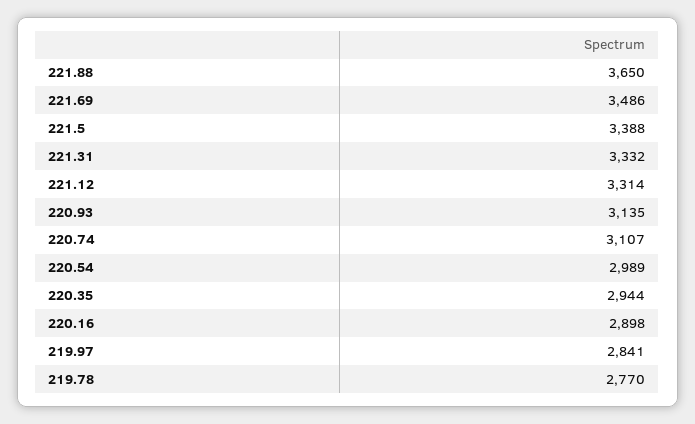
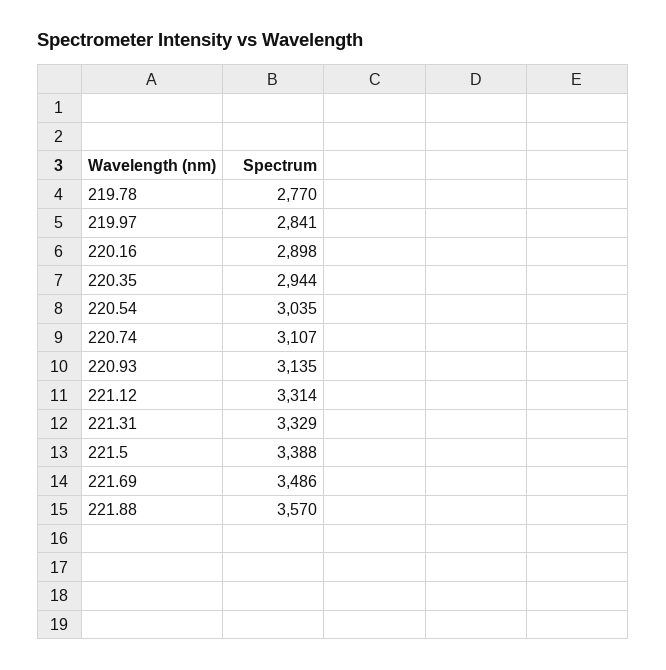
221.88: 3650 -> 3570
221.31: 3332 -> 3329
220.54: 2989 -> 3035

